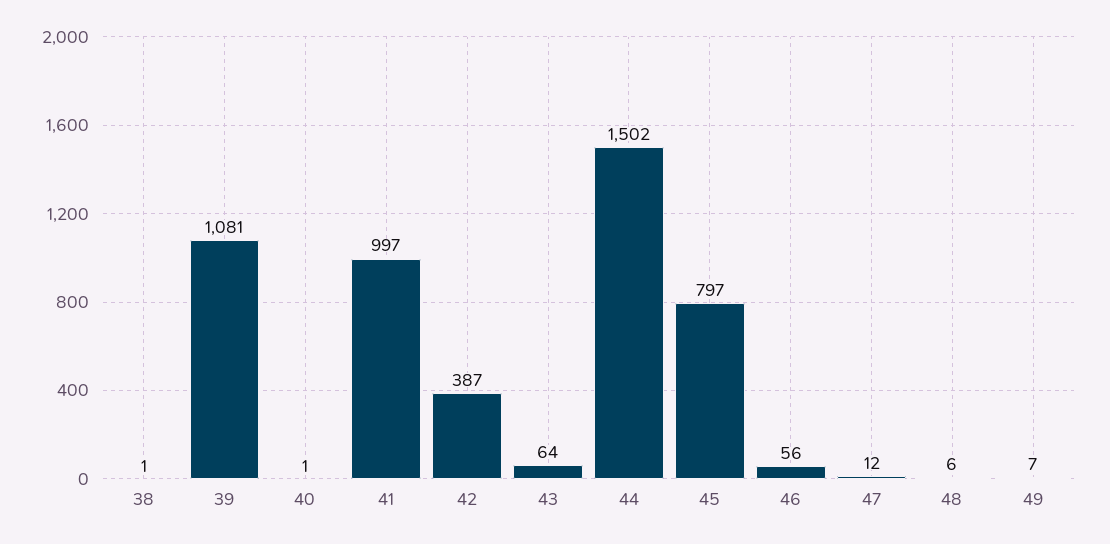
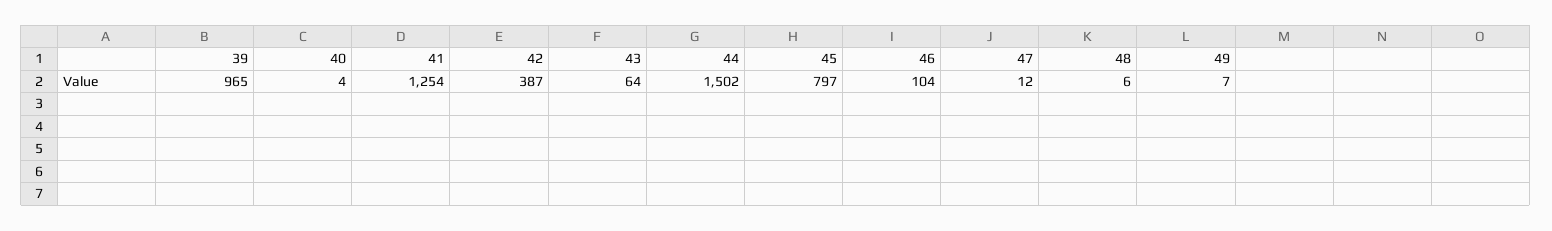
38: 1 -> none
39: 1081 -> 965
40: 1 -> 4
41: 997 -> 1254
46: 56 -> 104

